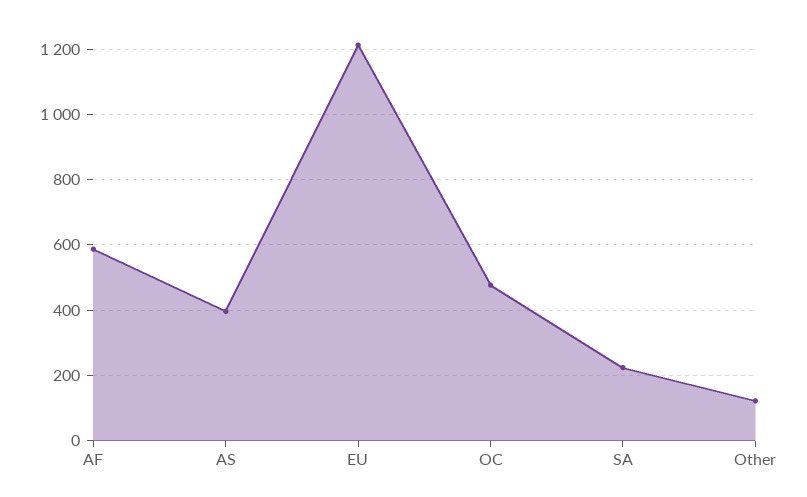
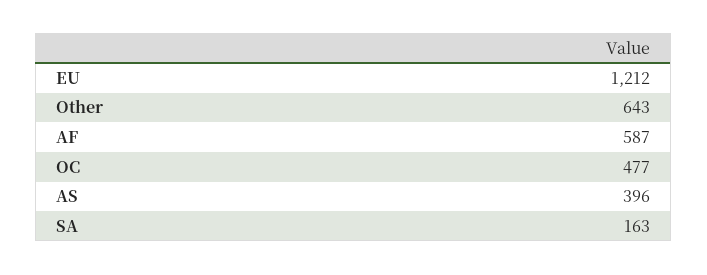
SA: 220 -> 163
Other: 120 -> 643

